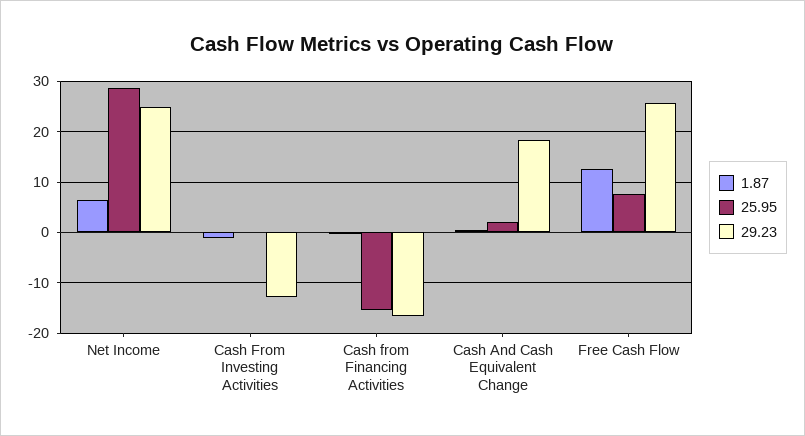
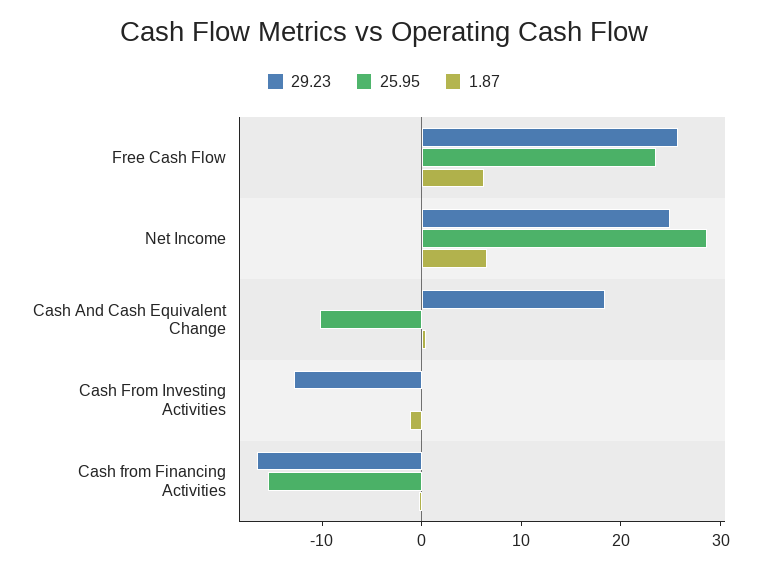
25.95, Cash And Cash Equivalent Change: 2 -> -10
1.87, Free Cash Flow: 12 -> 6
25.95, Free Cash Flow: 8 -> 24

